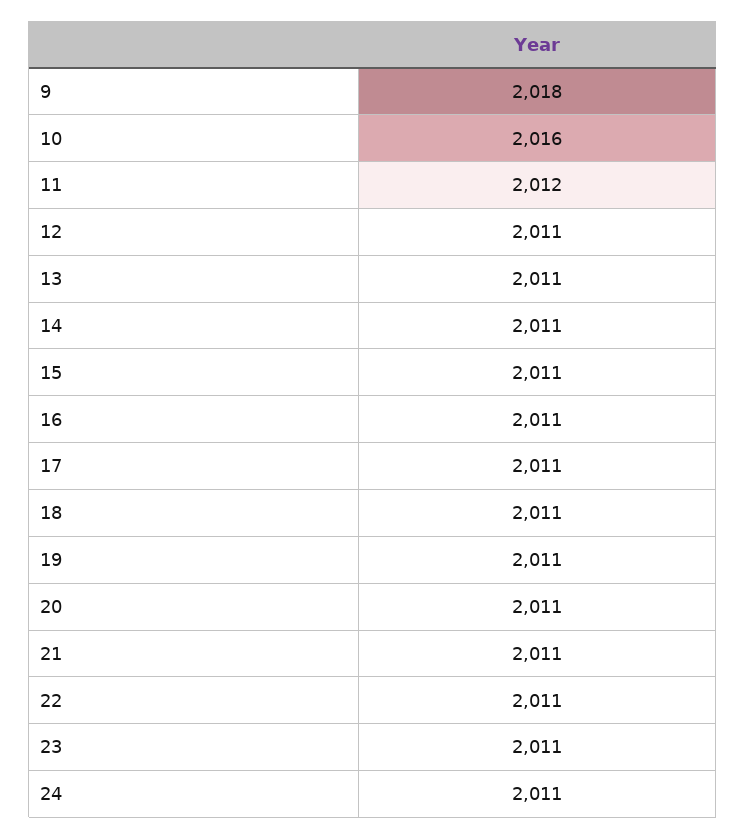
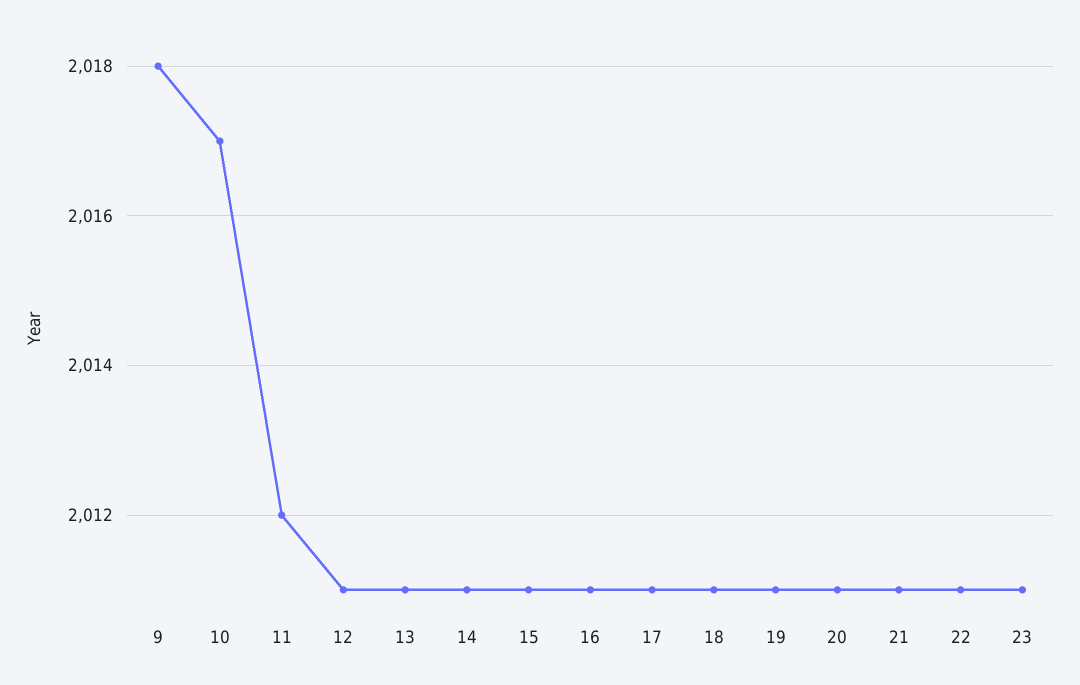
10: 2016 -> 2017
24: 2011 -> none

